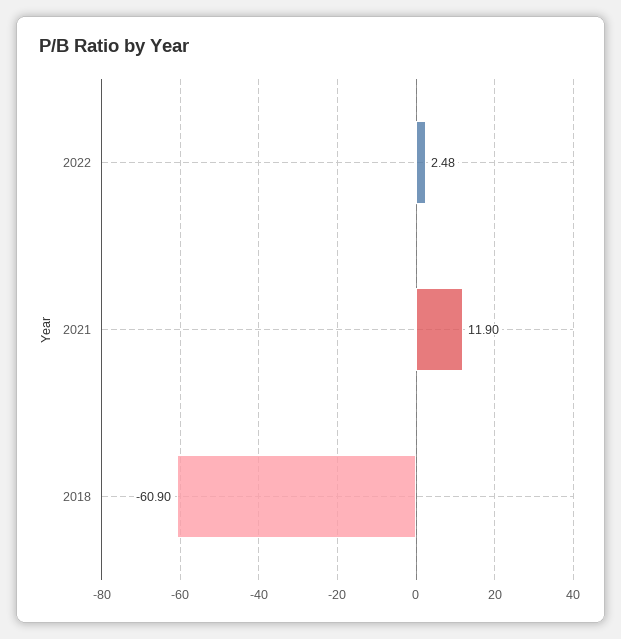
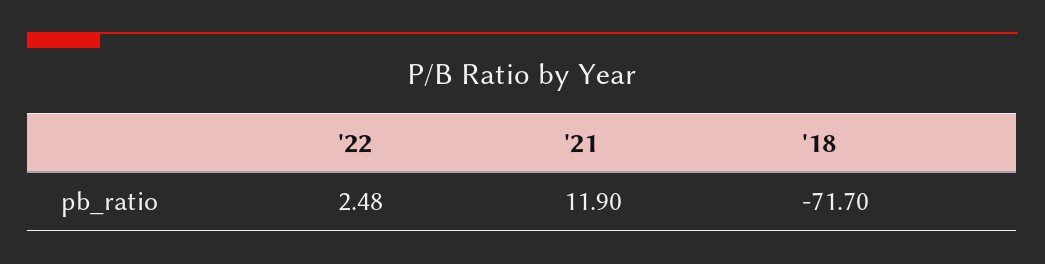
2018: -60.9 -> -71.7

